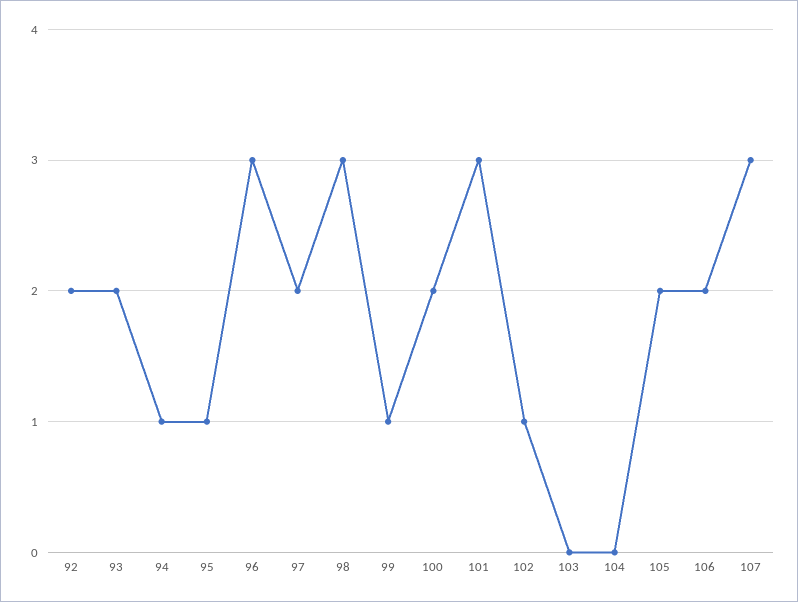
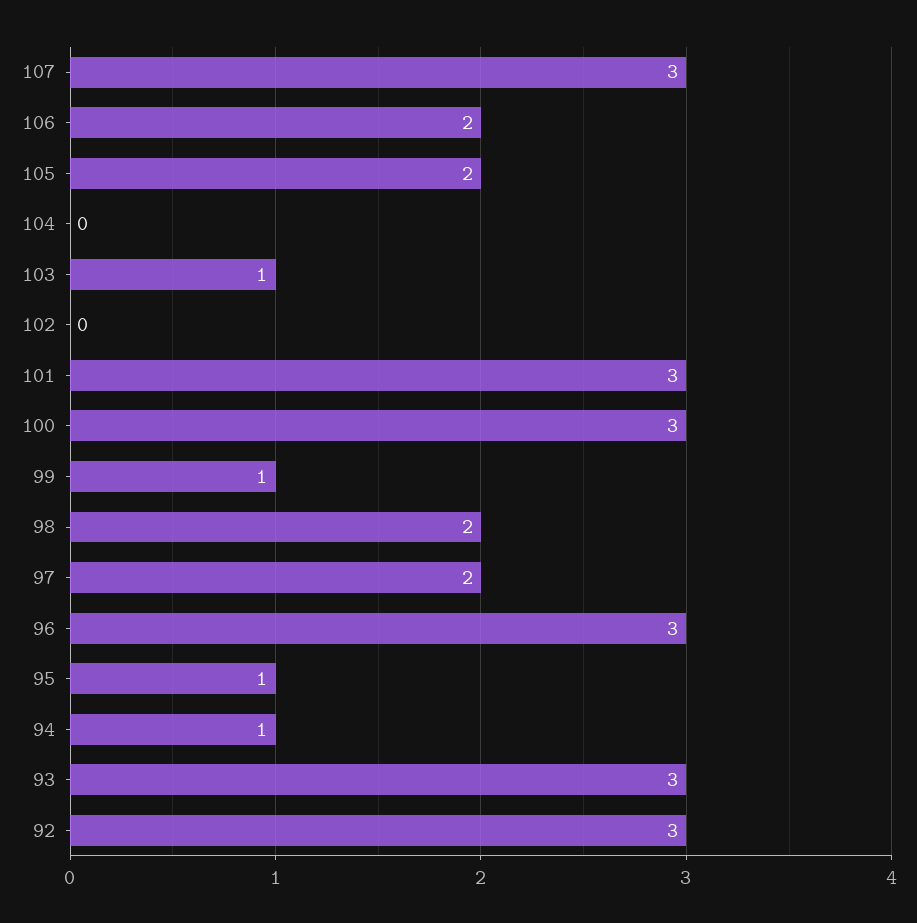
92: 2 -> 3
93: 2 -> 3
98: 3 -> 2
100: 2 -> 3
102: 1 -> 0
103: 0 -> 1

